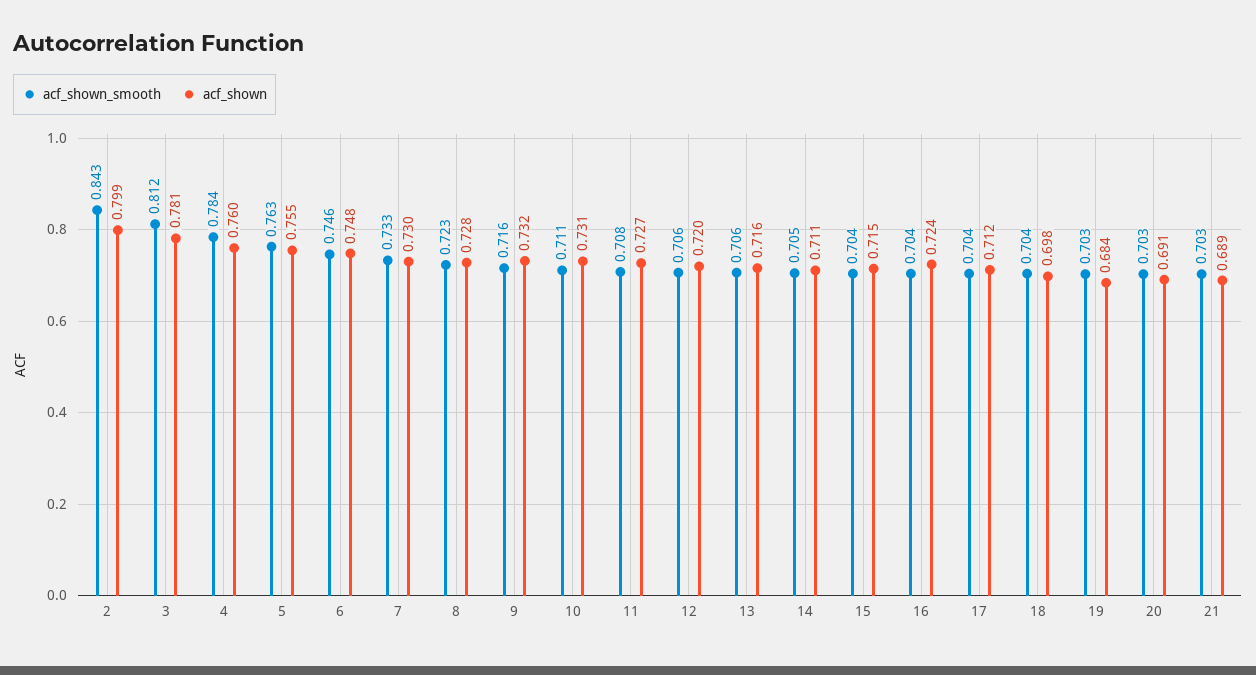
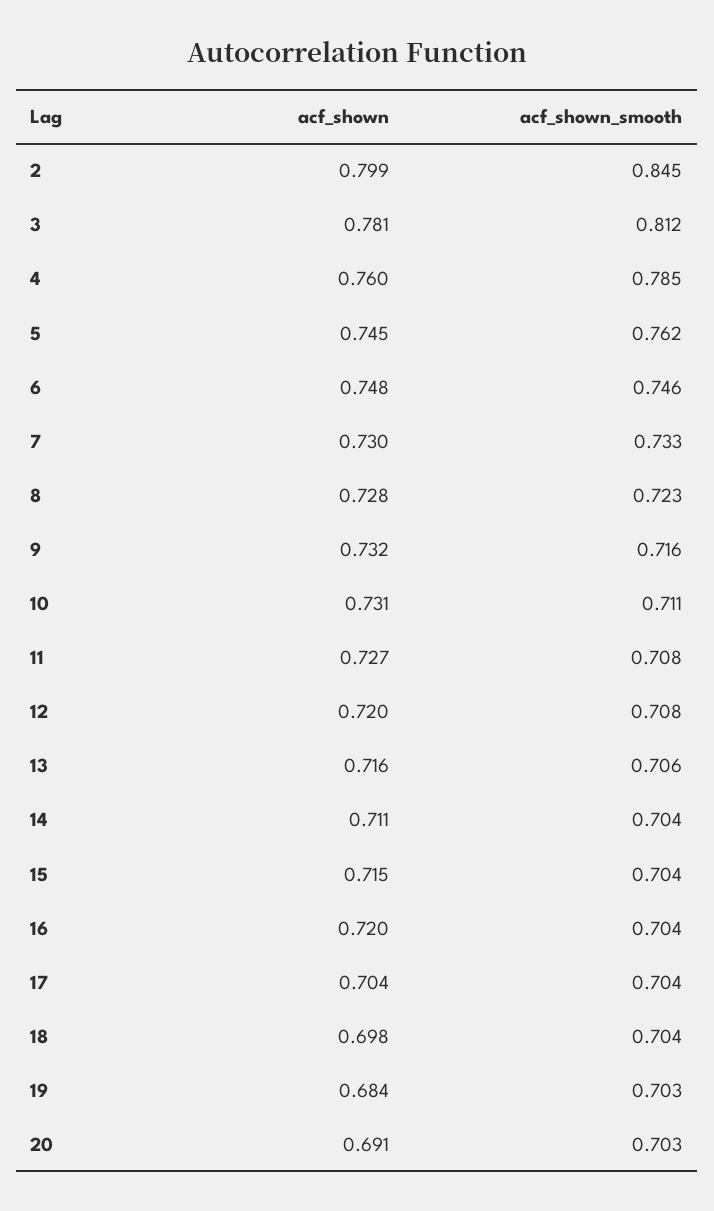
acf_shown_smooth, 2: 0.843 -> 0.845
acf_shown_smooth, 4: 0.784 -> 0.785
acf_shown_smooth, 5: 0.763 -> 0.762
acf_shown, 5: 0.755 -> 0.745
acf_shown_smooth, 12: 0.706 -> 0.708
acf_shown_smooth, 14: 0.705 -> 0.704
acf_shown, 16: 0.724 -> 0.72
acf_shown, 17: 0.712 -> 0.704
acf_shown_smooth, 21: 0.703 -> none
acf_shown, 21: 0.689 -> none

